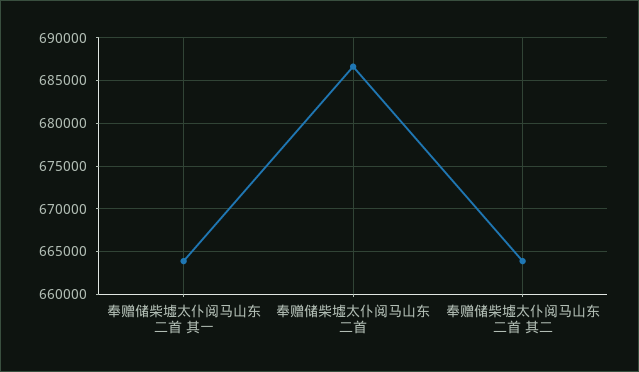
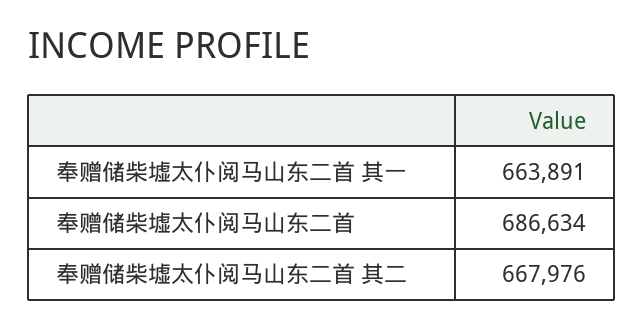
奉赠储柴墟太仆阅马山东二首 其二: 664000 -> 667976

